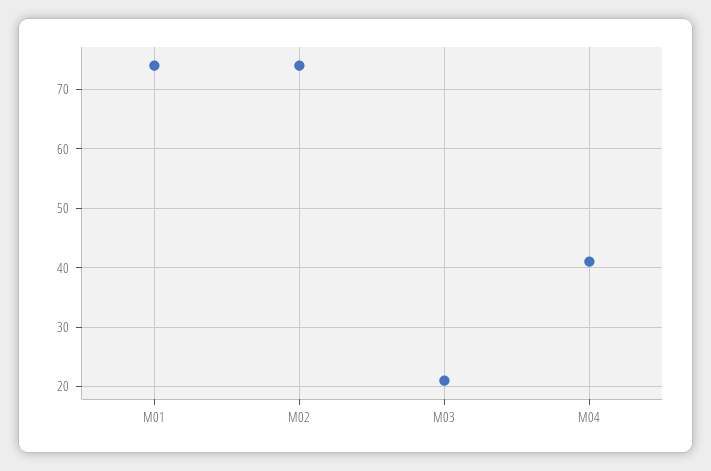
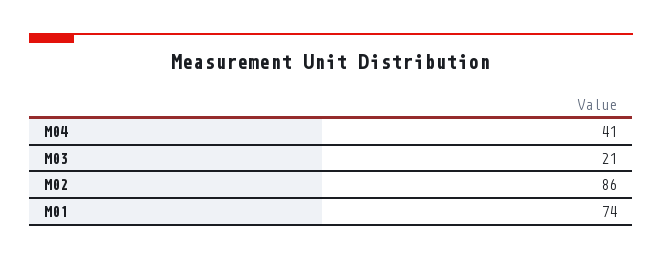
M02: 75 -> 86

